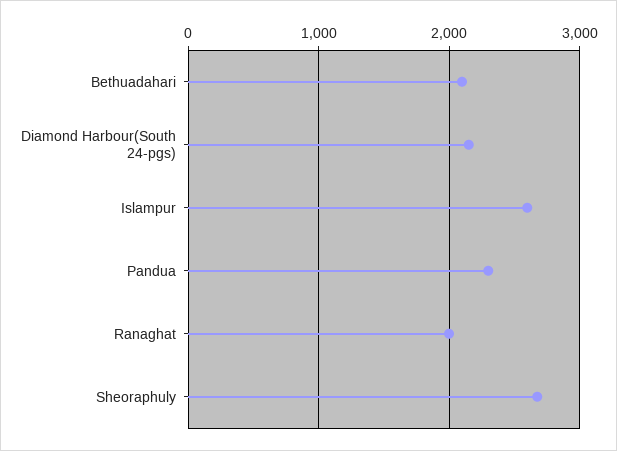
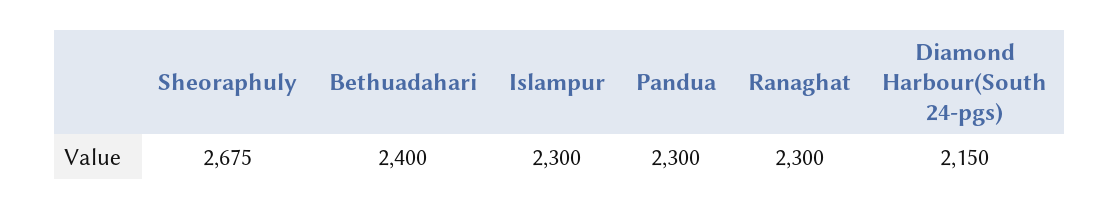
Bethuadahari: 2100 -> 2400
Islampur: 2600 -> 2300
Ranaghat: 2000 -> 2300

